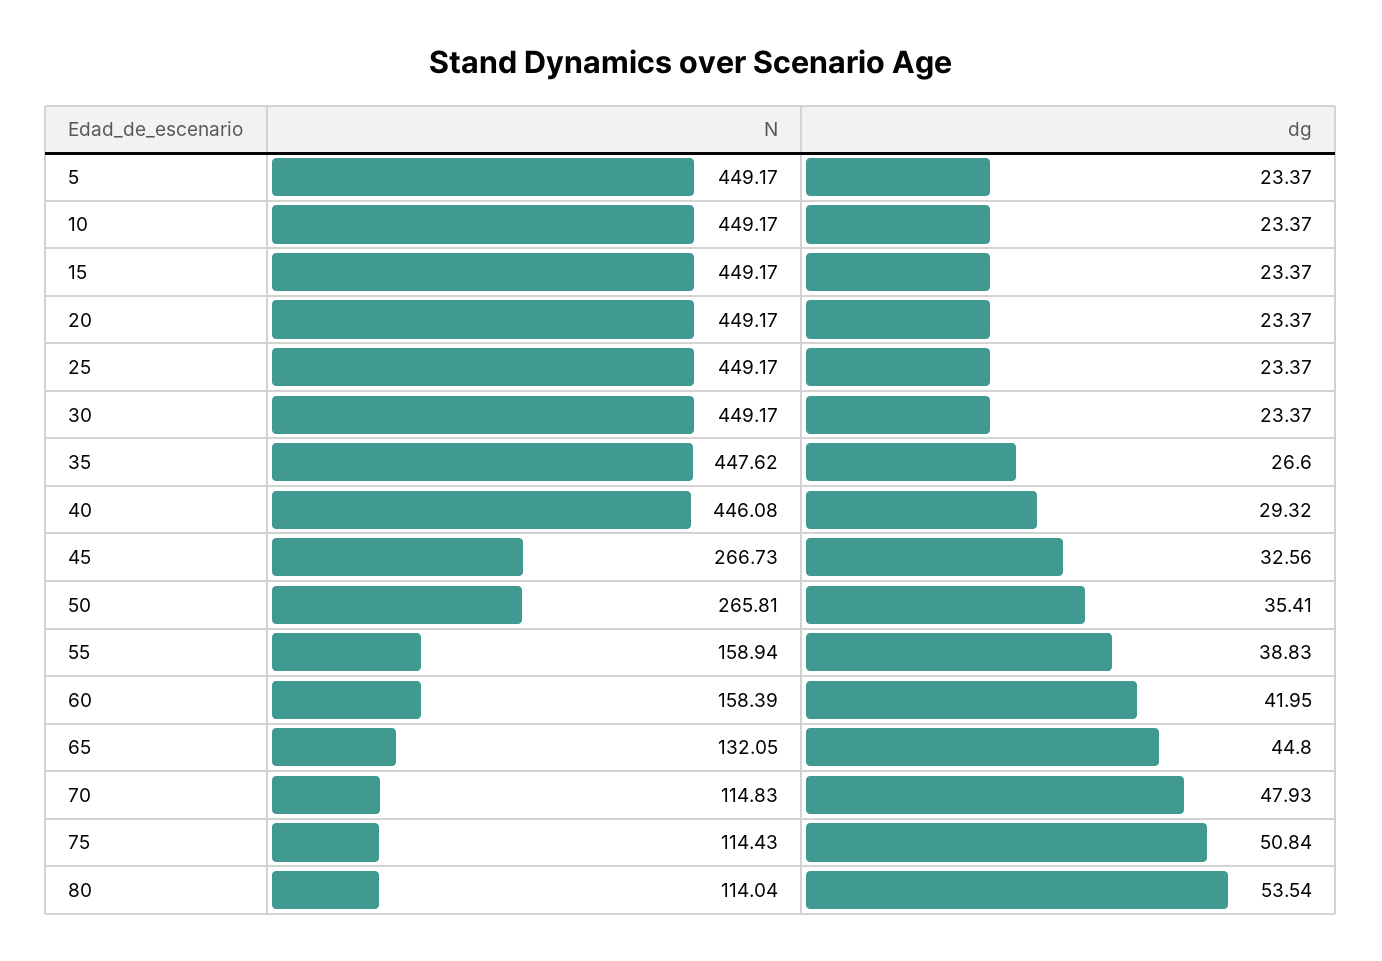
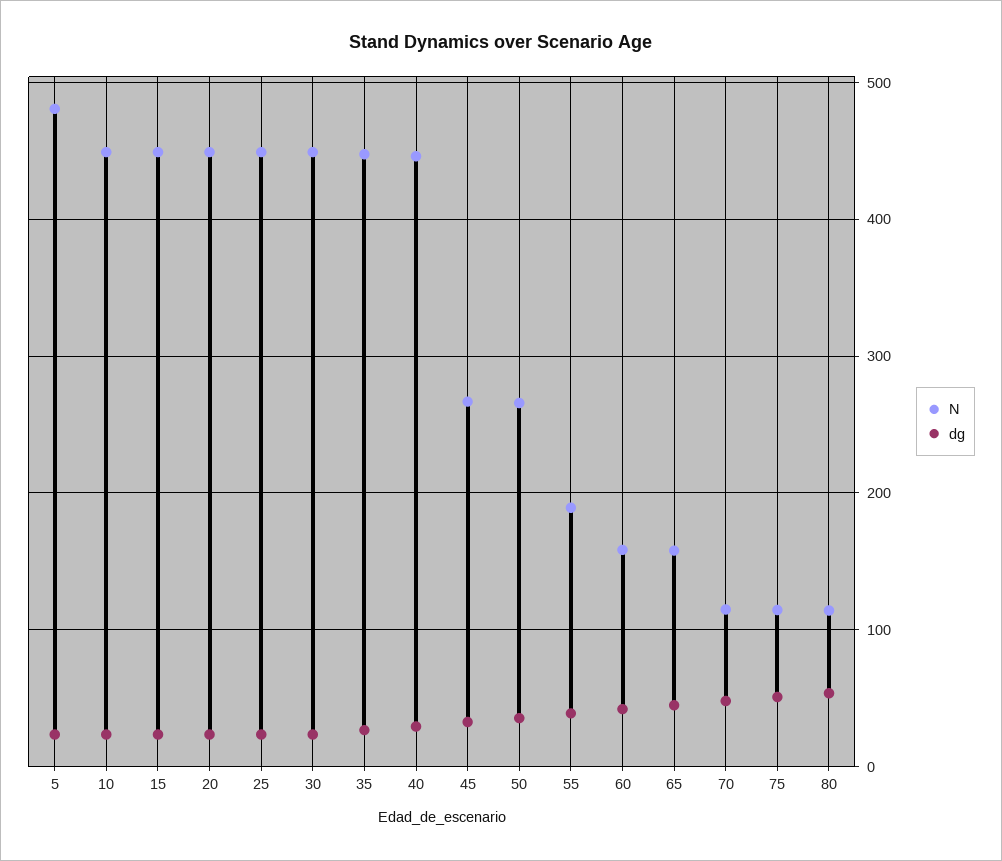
N, 5: 449.17 -> 480
N, 55: 158.94 -> 190
N, 65: 132.05 -> 160

